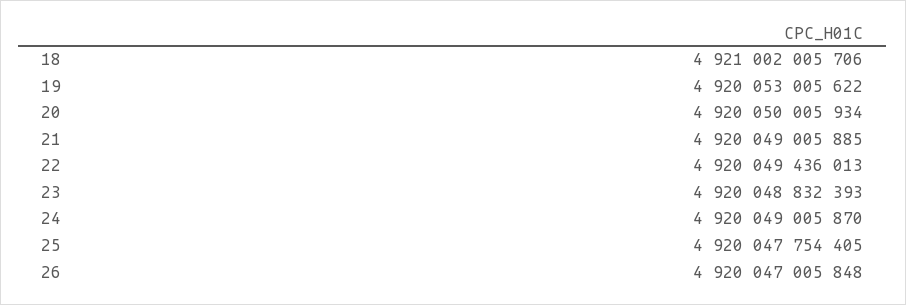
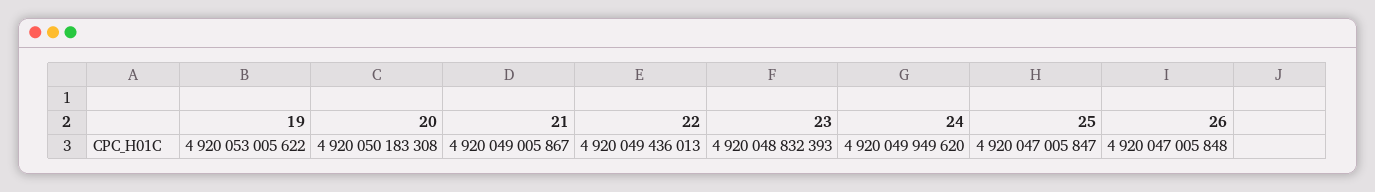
18: 4921002005706 -> none
20: 4920050005934 -> 4920050183308
21: 4920049005885 -> 4920049005867
24: 4920049005870 -> 4920049949620
25: 4920047754405 -> 4920047005847

